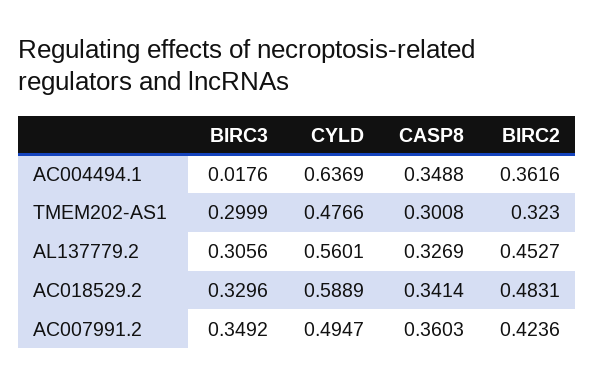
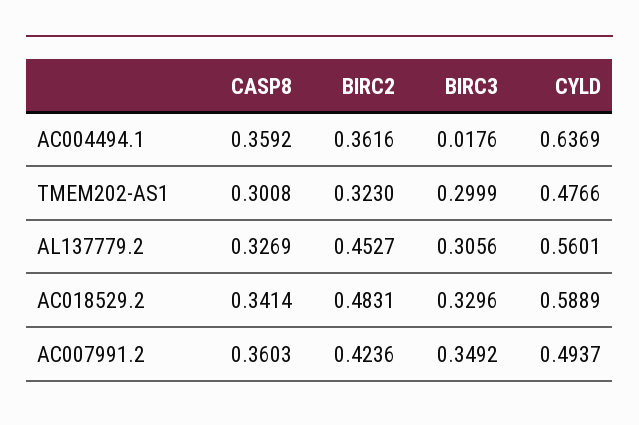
CASP8, AC004494.1: 0.3488 -> 0.3592
CYLD, AC007991.2: 0.4947 -> 0.4937

